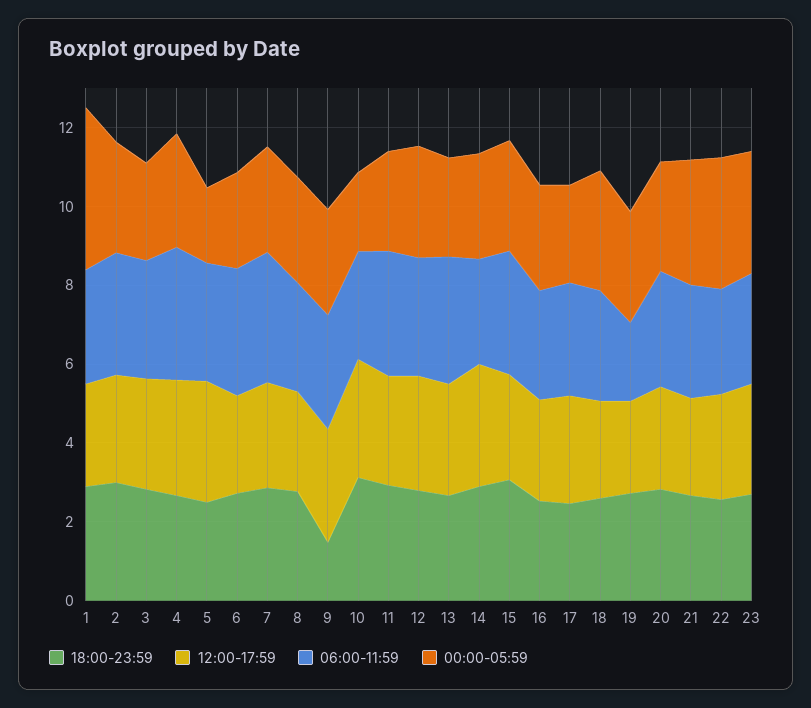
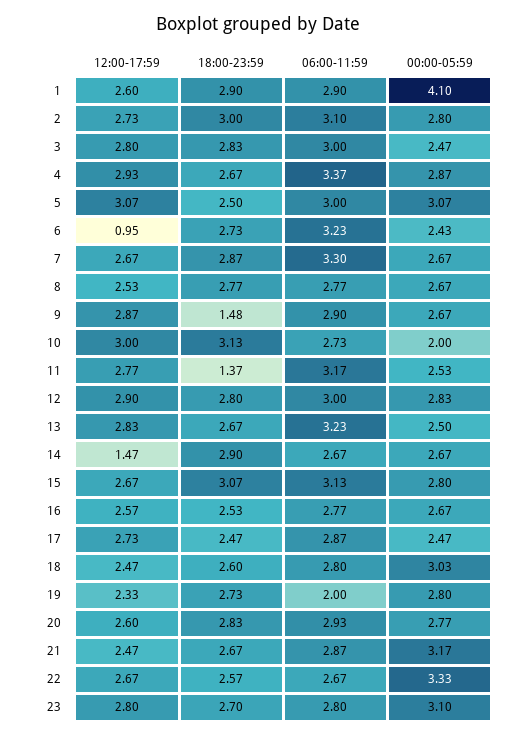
00:00-05:59, 5: 2 -> 3.07
12:00-17:59, 6: 2.5 -> 0.95
18:00-23:59, 11: 3 -> 1.37
12:00-17:59, 14: 3 -> 1.47

